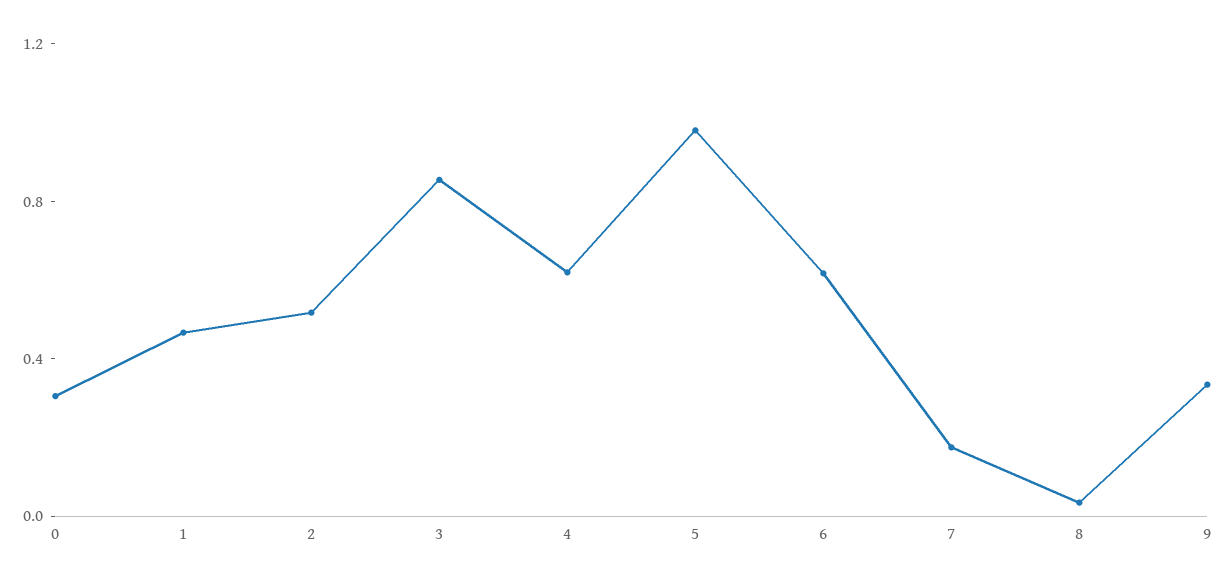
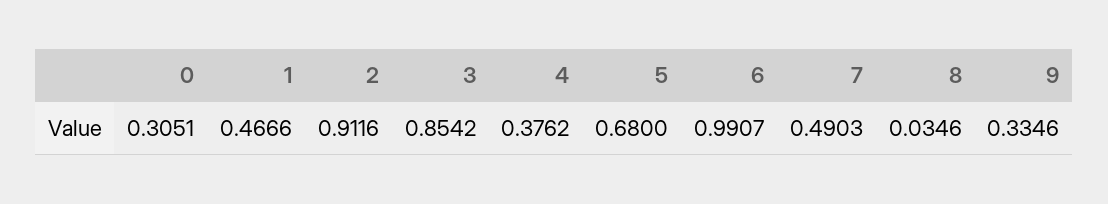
2: 0.5 -> 0.9116
4: 0.6 -> 0.3762
5: 1 -> 0.68
6: 0.6 -> 0.9907
7: 0.2 -> 0.4903

